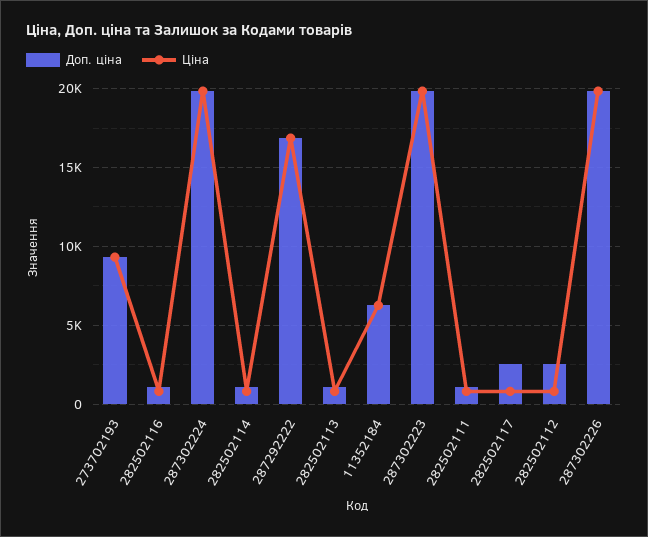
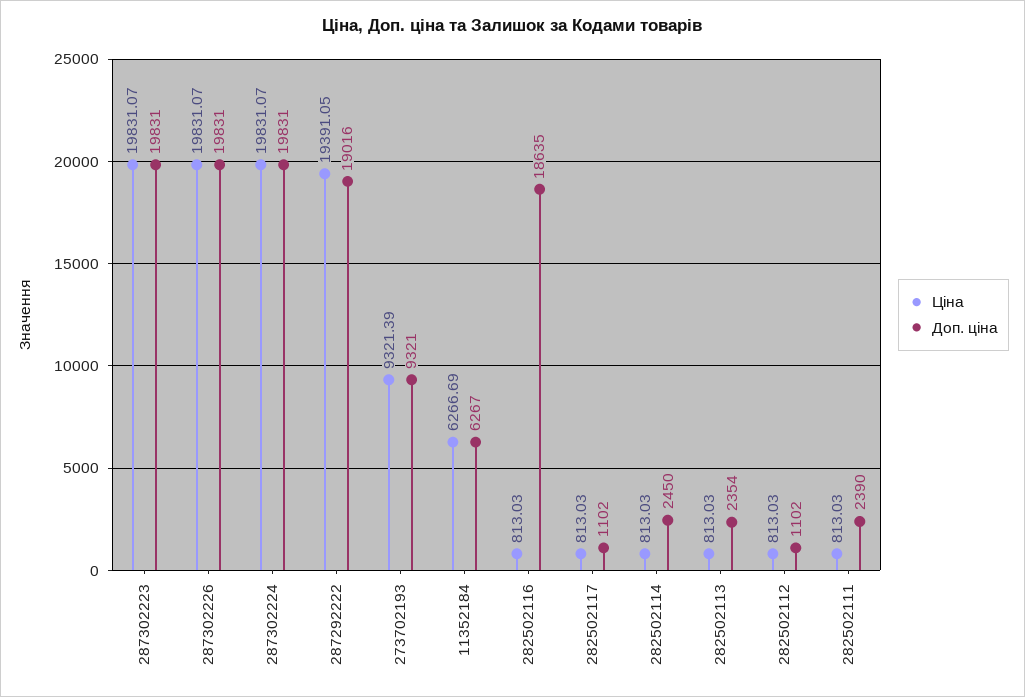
Доп. ціна, 282502116: 1000 -> 18635
Доп. ціна, 282502114: 1000 -> 2450
Доп. ціна, 287292222: 17000 -> 19016
Ціна, 287292222: 17000 -> 19391.05
Доп. ціна, 282502113: 1000 -> 2354
Доп. ціна, 282502111: 1000 -> 2390
Доп. ціна, 282502117: 2500 -> 1102
Доп. ціна, 282502112: 2500 -> 1102

